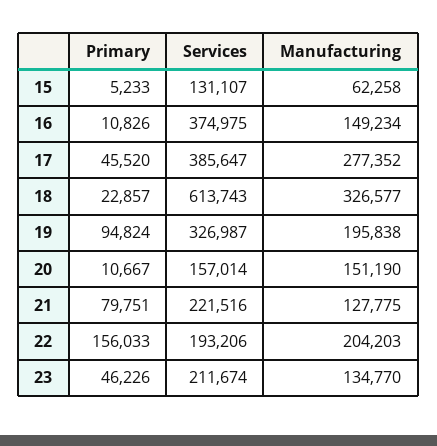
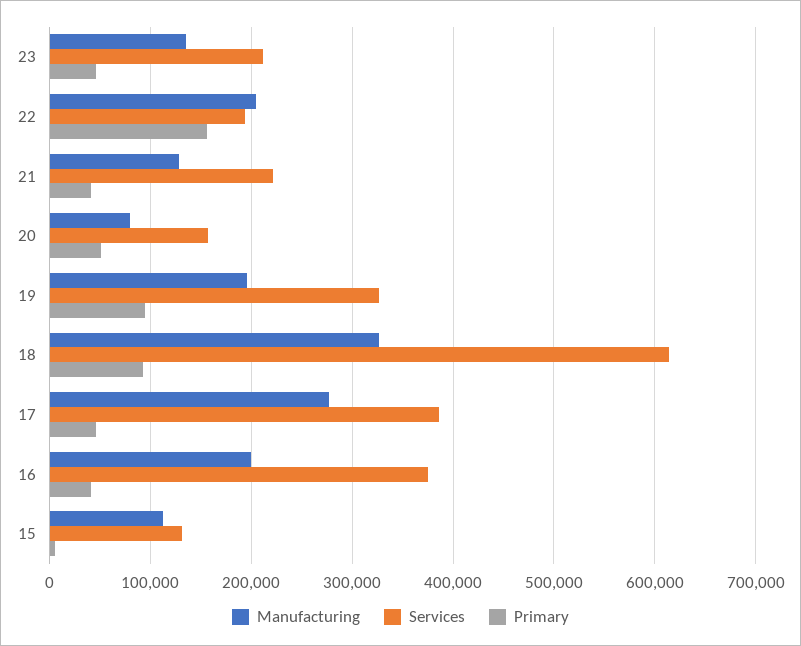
Manufacturing, 15: 62258 -> 110000
Primary, 16: 10826 -> 40000
Manufacturing, 16: 149234 -> 200000
Primary, 18: 22857 -> 90000
Primary, 20: 10667 -> 50000
Manufacturing, 20: 151190 -> 80000
Primary, 21: 79751 -> 40000

